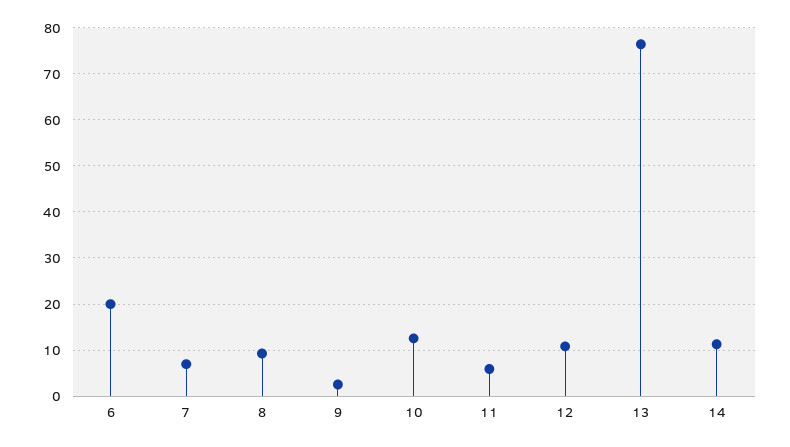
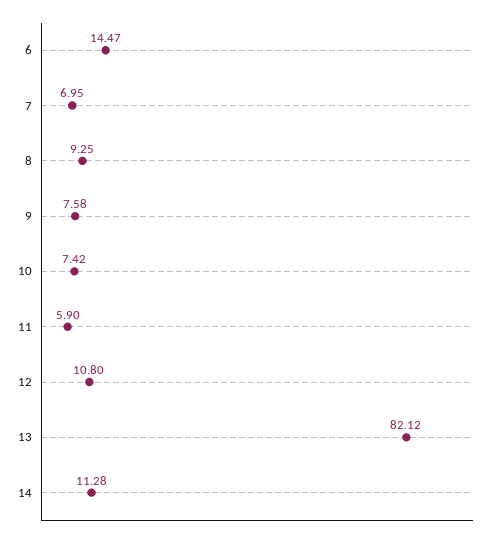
6: 20 -> 14.47
9: 2 -> 7.58
10: 12 -> 7.42
13: 76 -> 82.12

